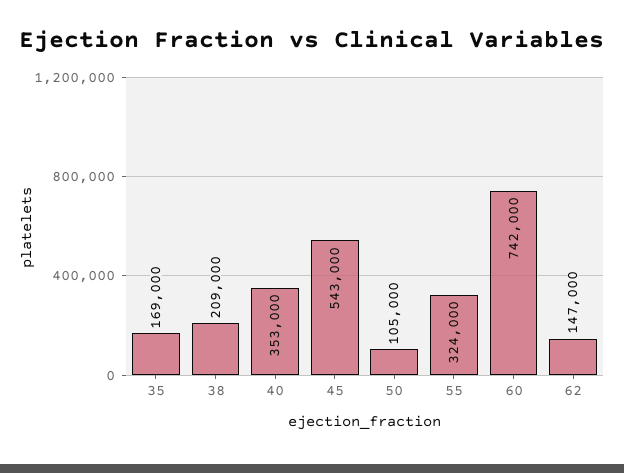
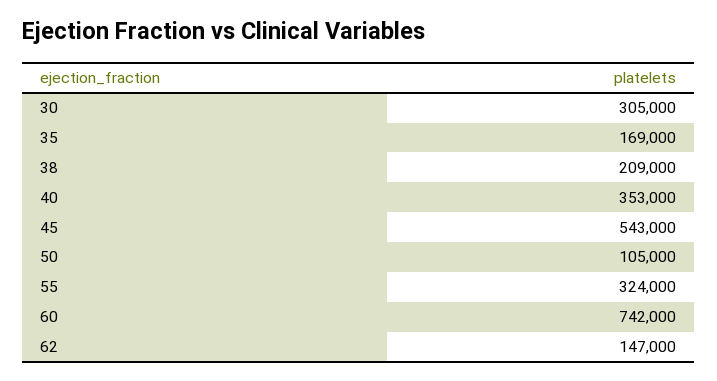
30: none -> 305000

